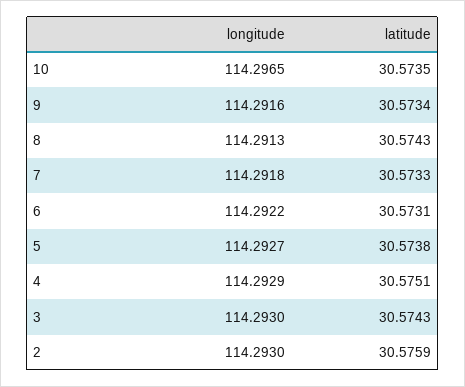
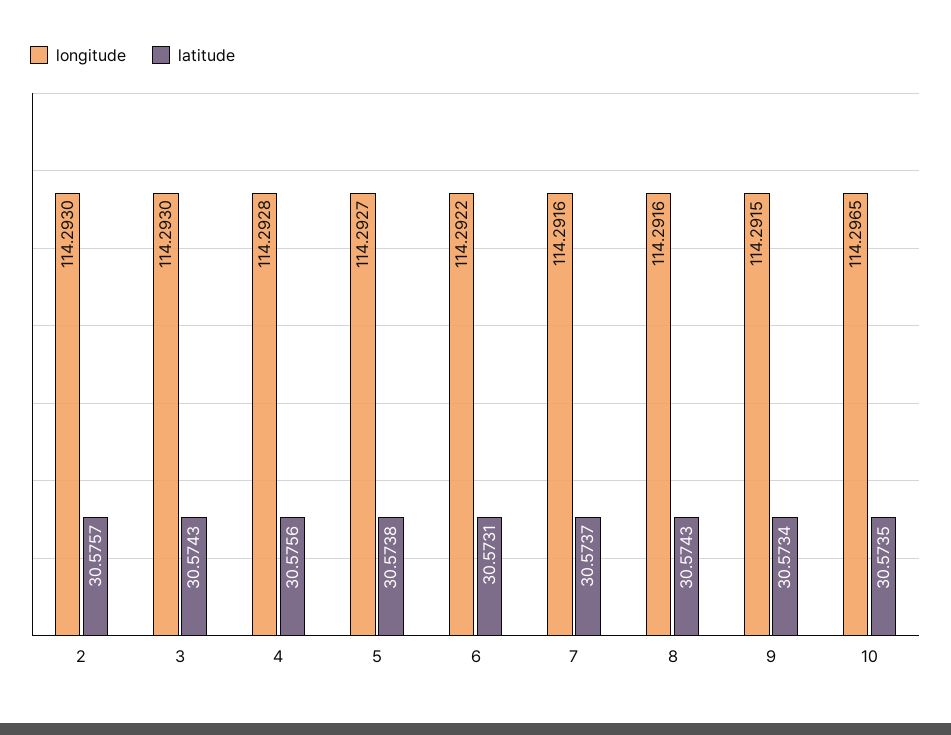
longitude, 9: 114.2916 -> 114.2915
longitude, 8: 114.2913 -> 114.2916
longitude, 7: 114.2918 -> 114.2916
latitude, 7: 30.5733 -> 30.5737
longitude, 4: 114.2929 -> 114.2928
latitude, 4: 30.5751 -> 30.5756
latitude, 2: 30.5759 -> 30.5757

